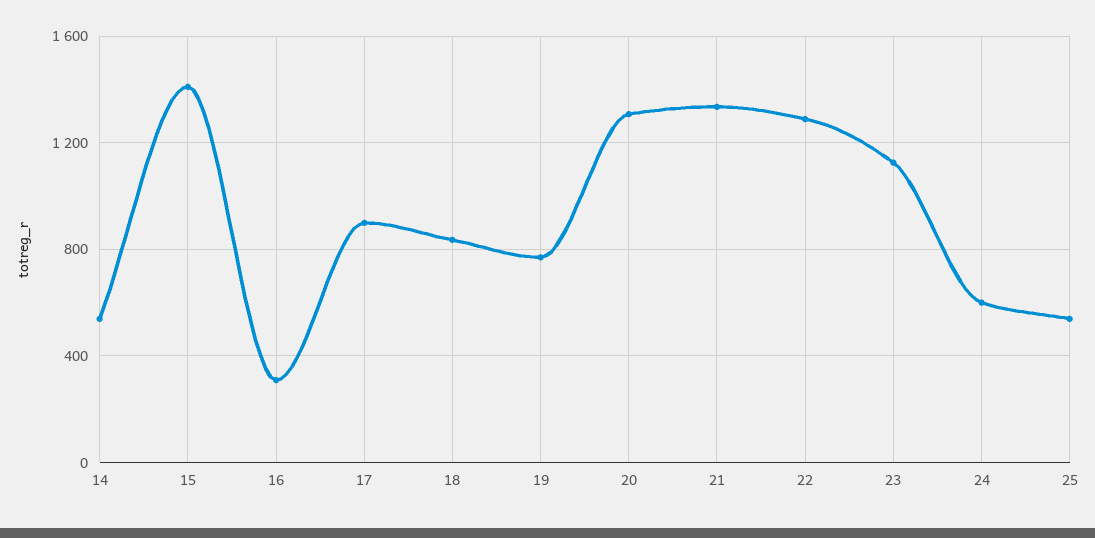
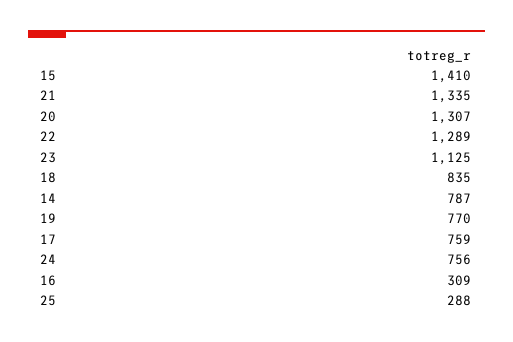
14: 550 -> 787
17: 900 -> 759
24: 600 -> 756
25: 550 -> 288

